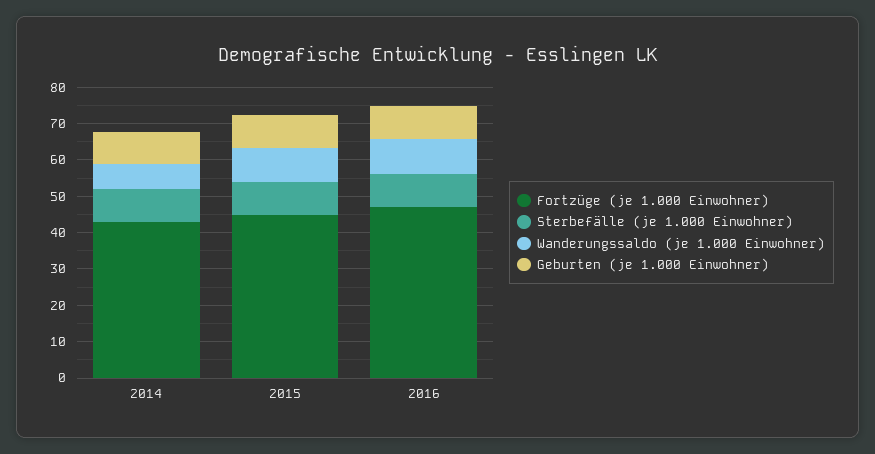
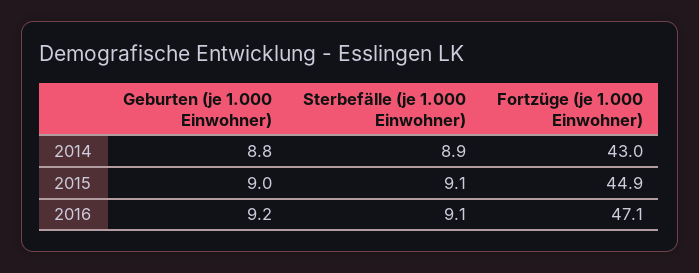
Wanderungssaldo (je 1.000 Einwohner), 2014: 7.5 -> none
Wanderungssaldo (je 1.000 Einwohner), 2015: 10 -> none
Wanderungssaldo (je 1.000 Einwohner), 2016: 10 -> none

